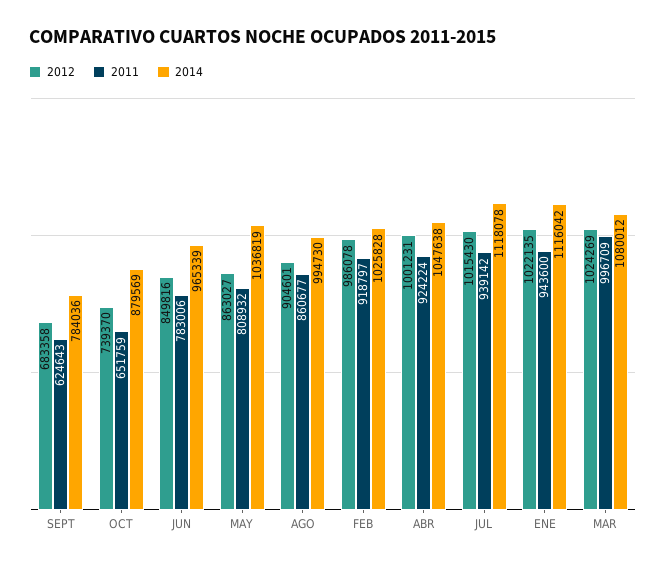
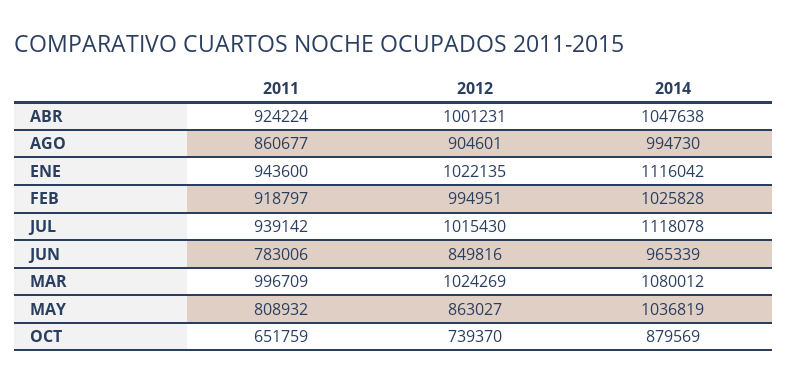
2012, SEPT: 683358 -> none
2011, SEPT: 624643 -> none
2014, SEPT: 784036 -> none
2012, FEB: 986078 -> 994951

